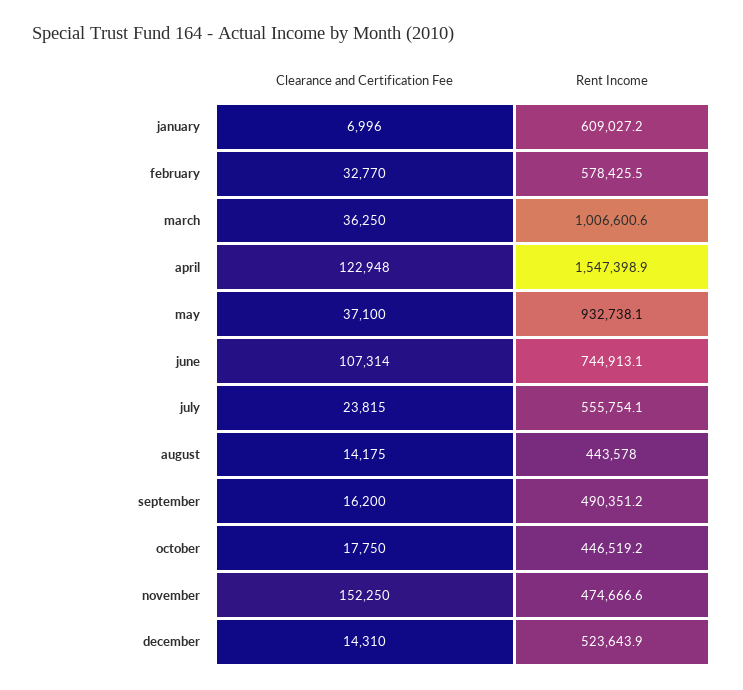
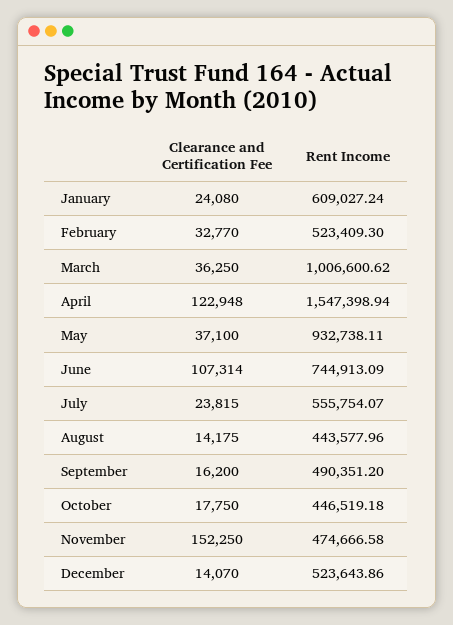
Clearance and Certification Fee, january: 6996 -> 24080
Rent Income, february: 578425.5 -> 523409.3
Clearance and Certification Fee, december: 14310 -> 14070

